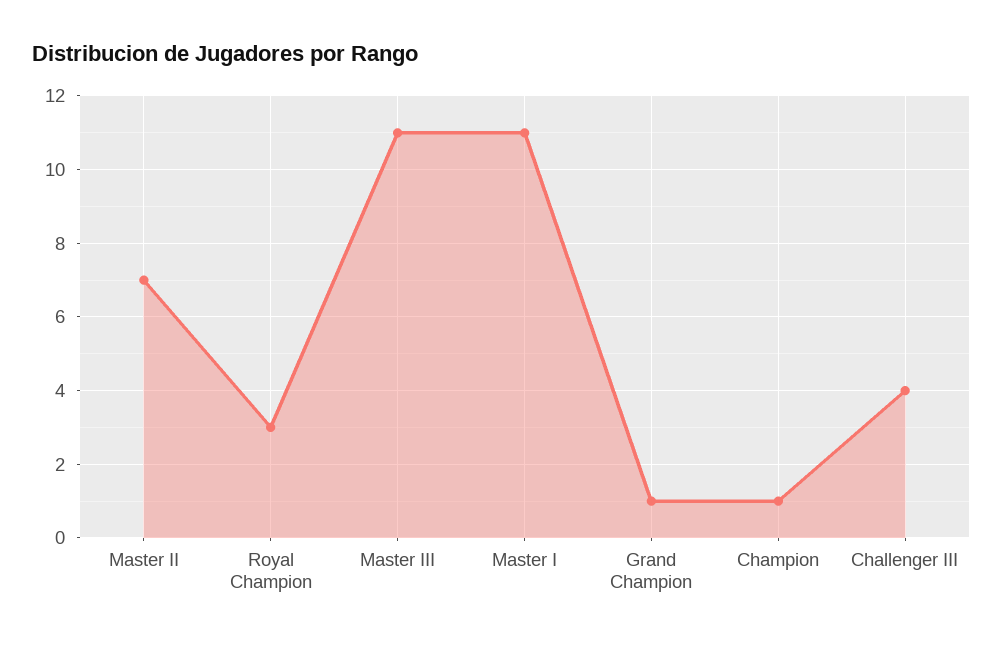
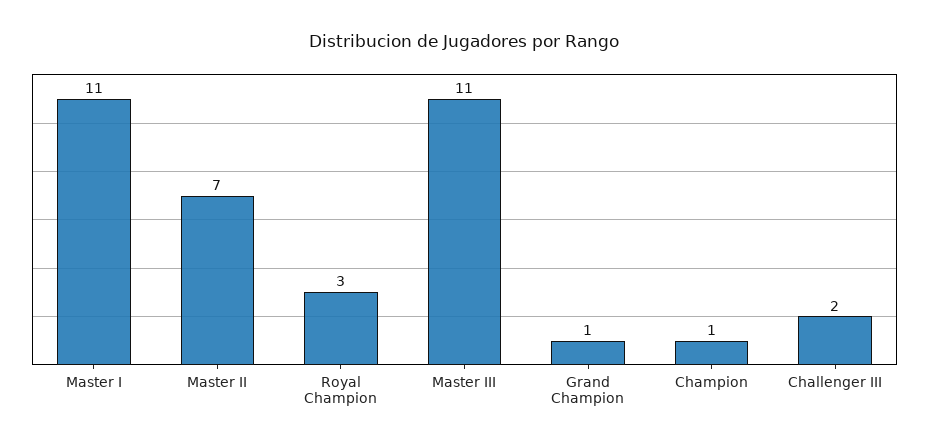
Challenger III: 4 -> 2

